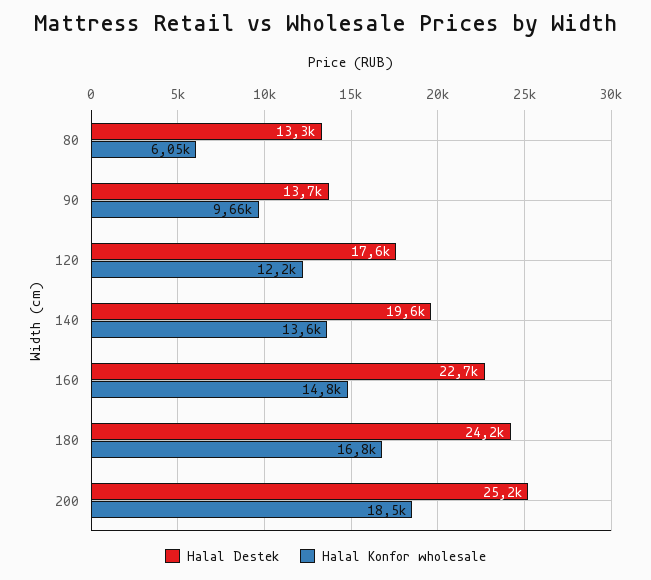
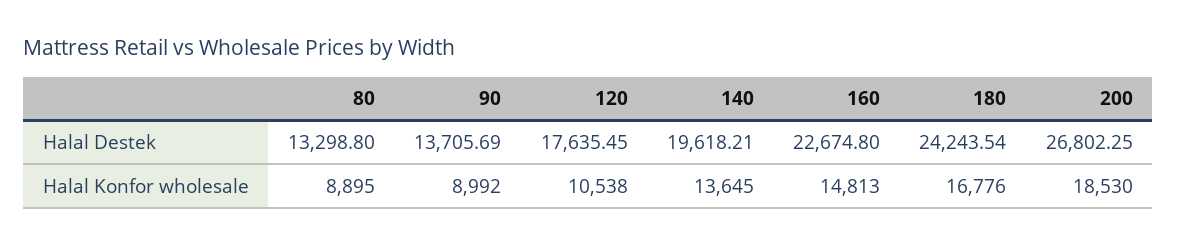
Halal Konfor wholesale, 80: 6050 -> 8895
Halal Konfor wholesale, 90: 9660 -> 8992
Halal Konfor wholesale, 120: 12200 -> 10538
Halal Destek, 200: 25200 -> 26802.25

